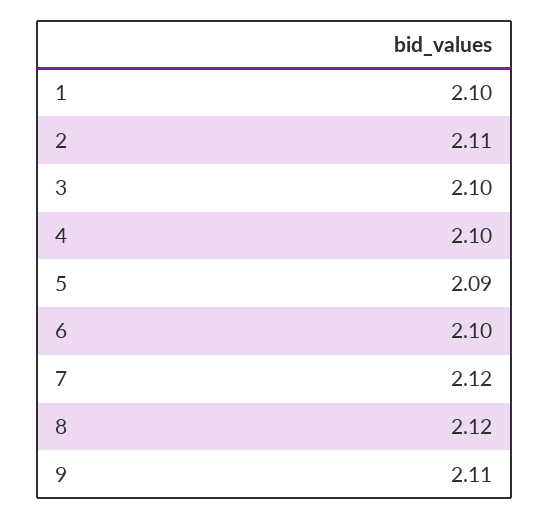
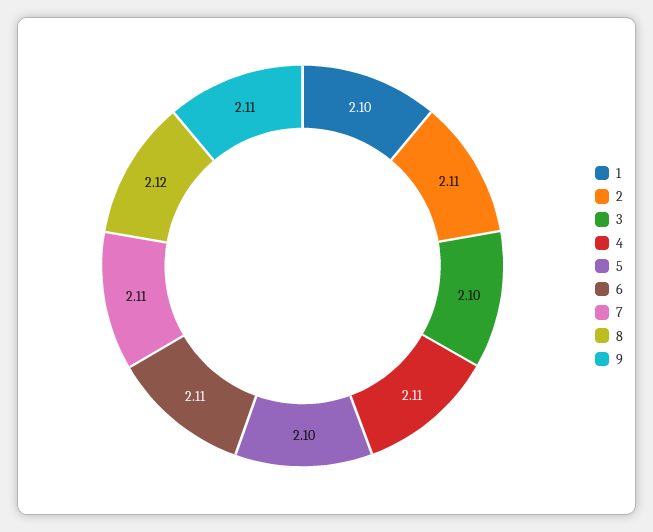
4: 2.1 -> 2.11
5: 2.09 -> 2.1
6: 2.1 -> 2.11
7: 2.12 -> 2.11

